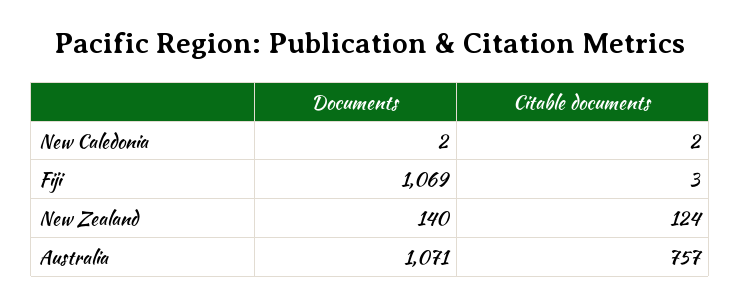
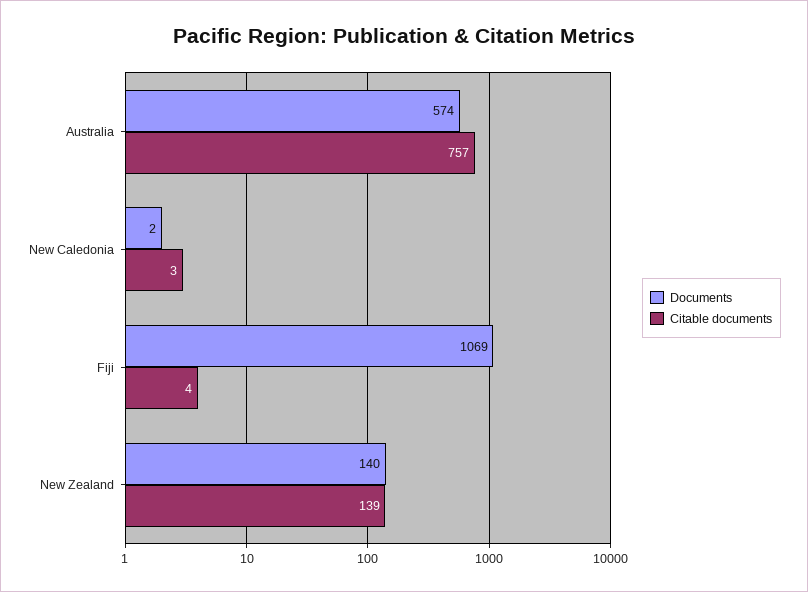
Citable documents, New Caledonia: 2 -> 3
Citable documents, Fiji: 3 -> 4
Citable documents, New Zealand: 124 -> 139
Documents, Australia: 1071 -> 574

